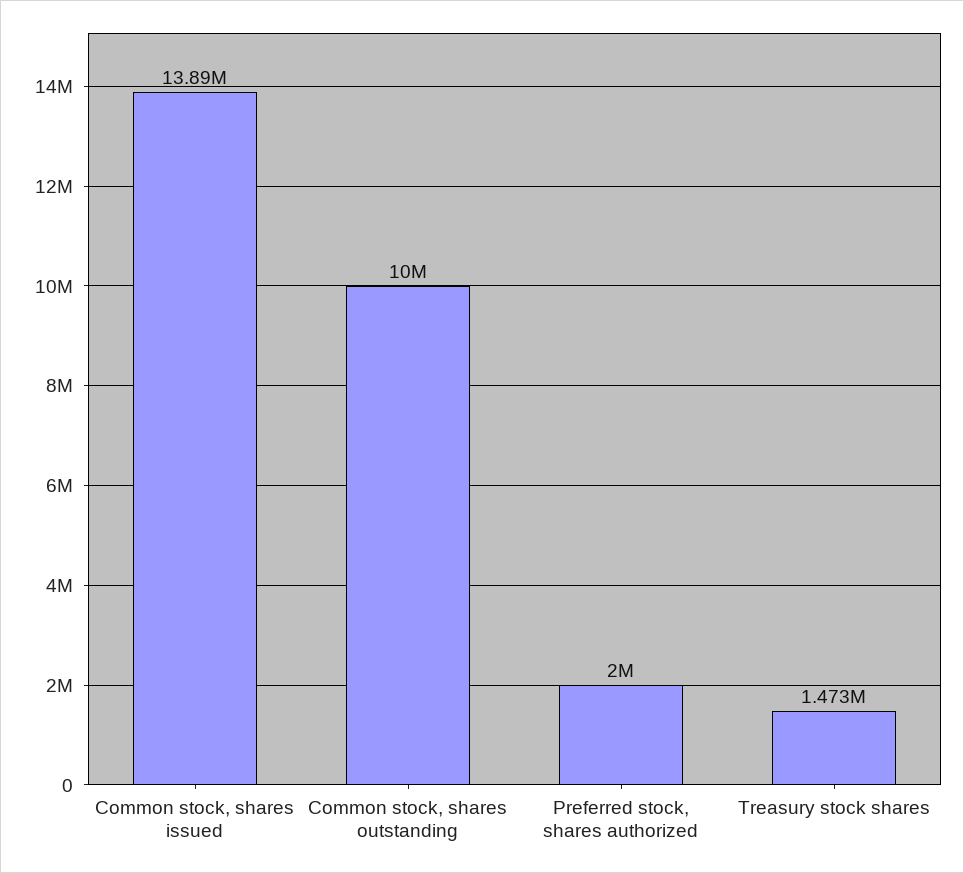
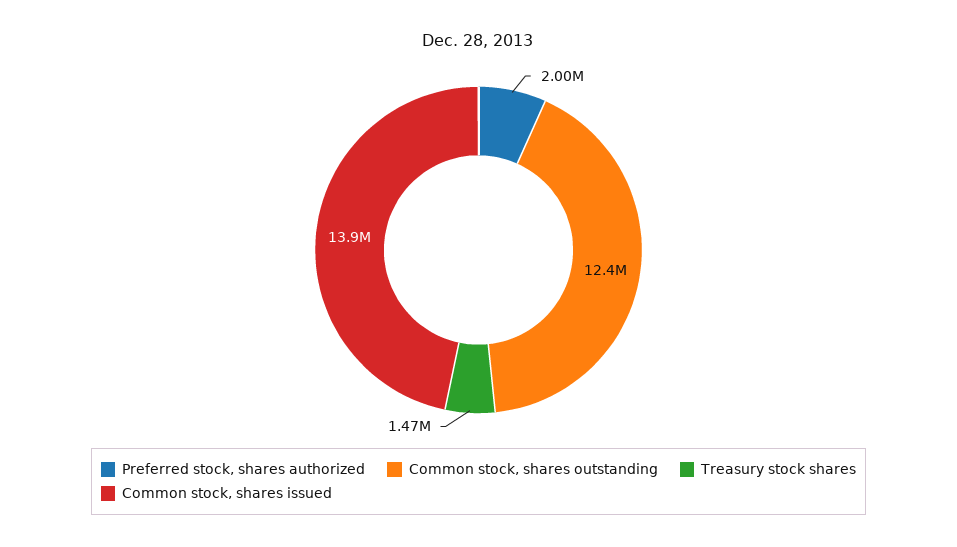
Common stock, shares outstanding: 10000000 -> 12400000

